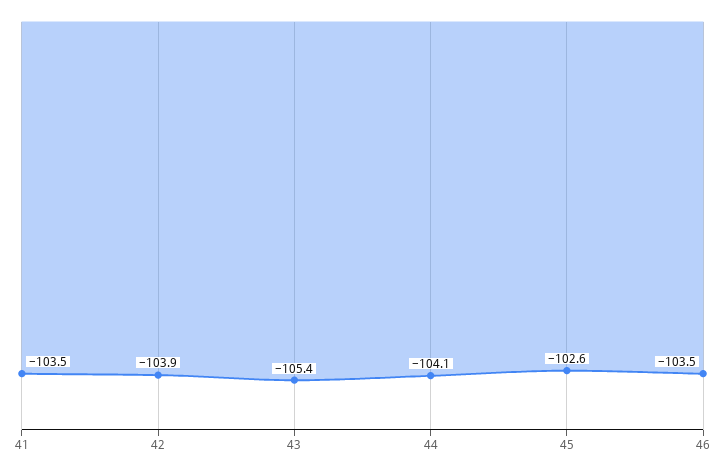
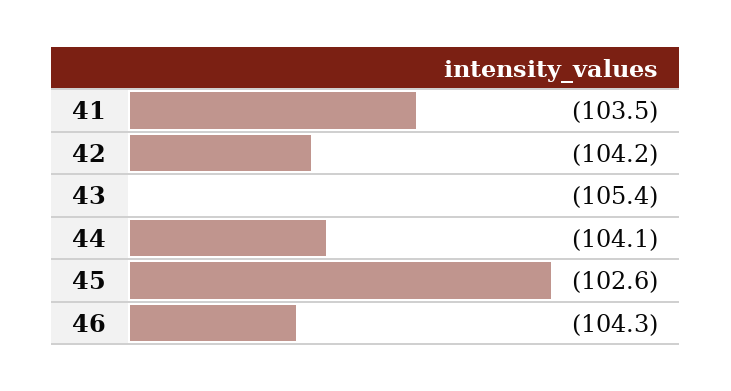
42: -103.9 -> -104.2
46: -103.5 -> -104.3

